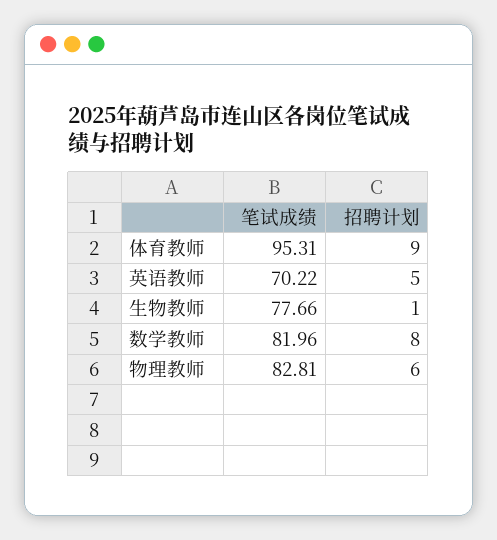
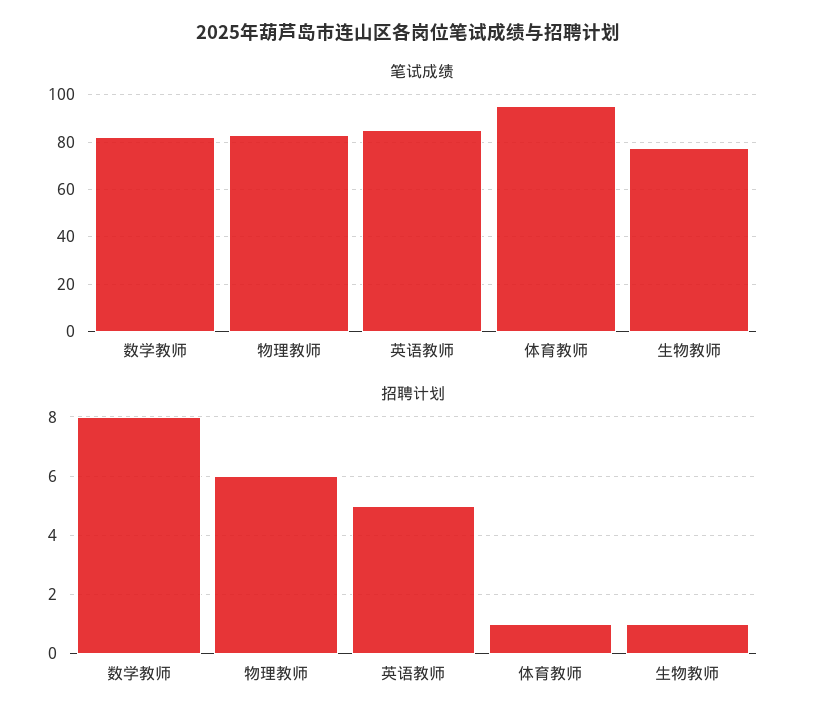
招聘计划, 体育教师: 9 -> 1
笔试成绩, 英语教师: 70.22 -> 85

